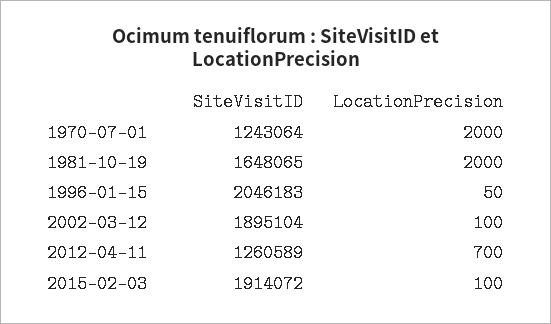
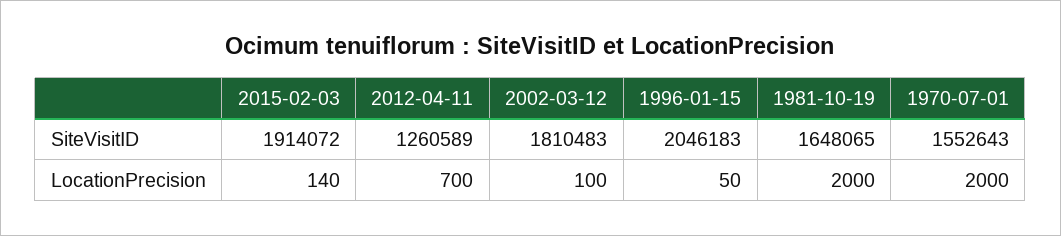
SiteVisitID, 1970-07-01: 1243064 -> 1552643
SiteVisitID, 2002-03-12: 1895104 -> 1810483
LocationPrecision, 2015-02-03: 100 -> 140

